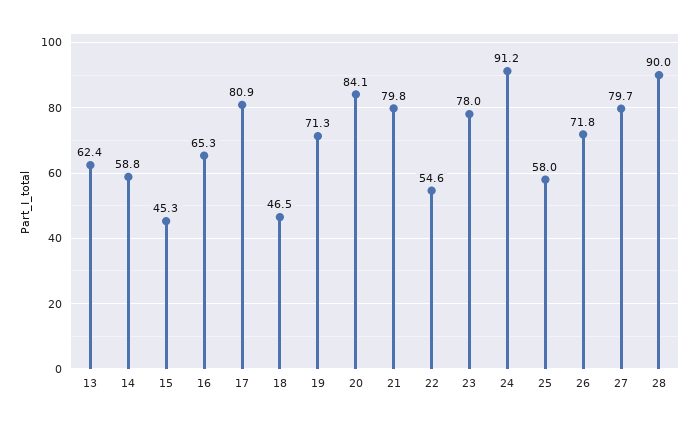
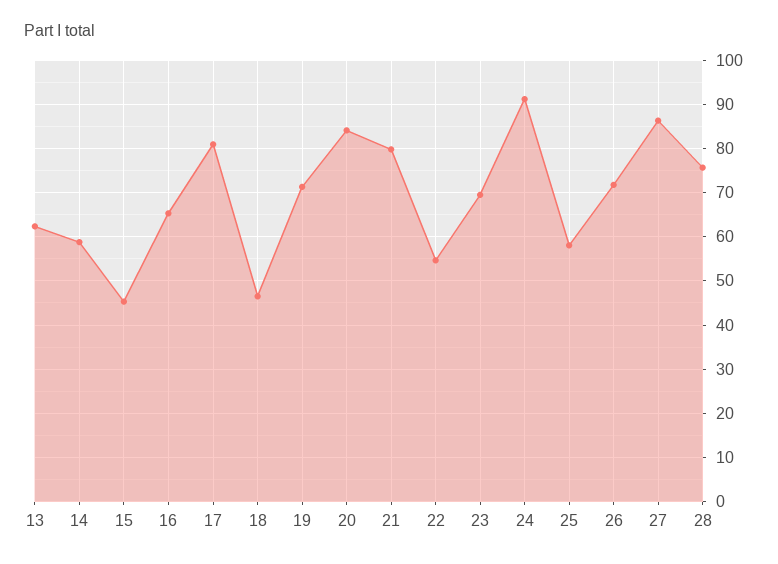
23: 78 -> 70
27: 79.7 -> 86
28: 90 -> 76

